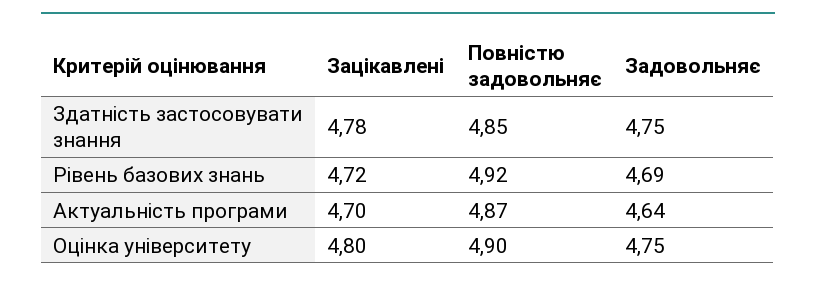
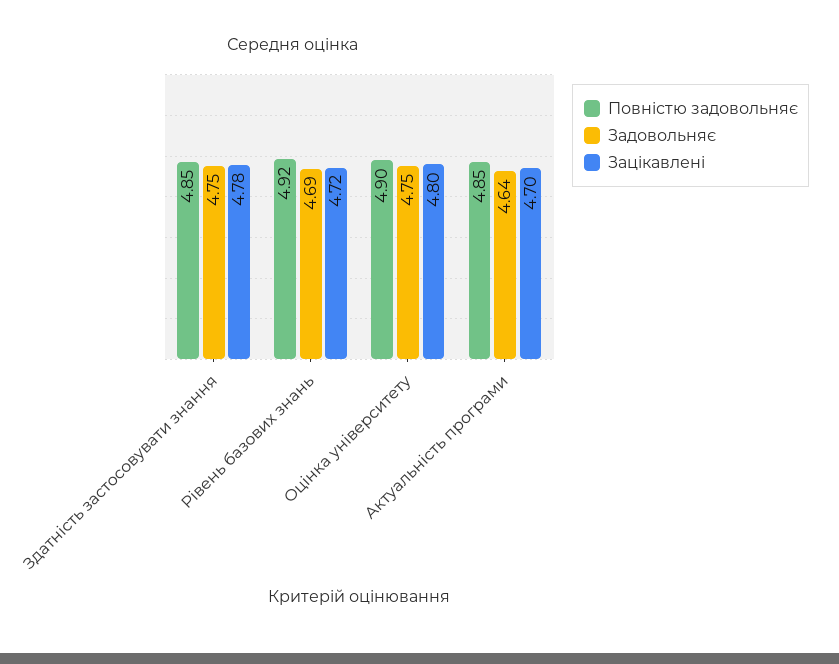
Повністю задовольняє, Актуальність програми: 4.87 -> 4.85

